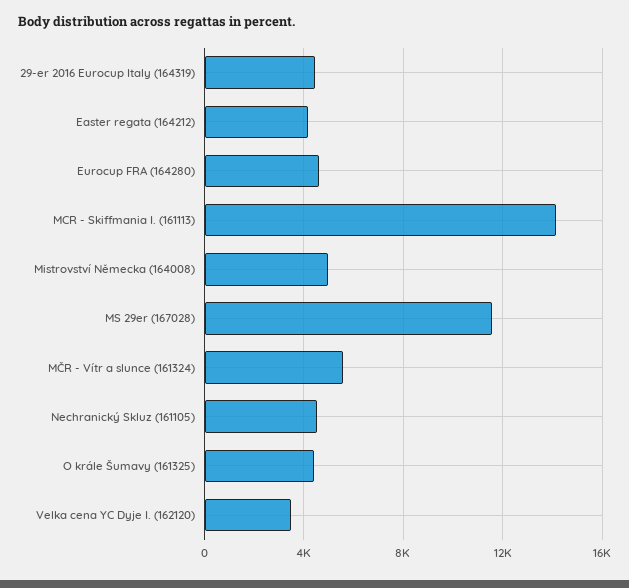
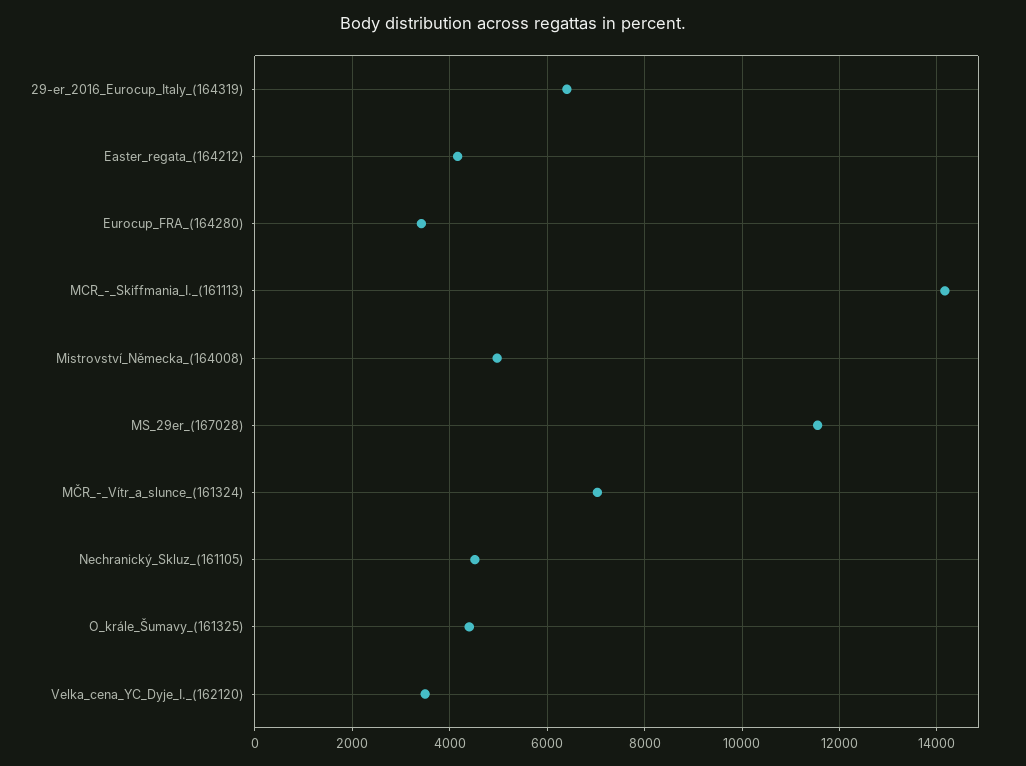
29-er 2016 Eurocup Italy (164319): 4500 -> 6400
Eurocup FRA (164280): 4500 -> 3400
MČR - Vítr a slunce (161324): 5500 -> 7000

